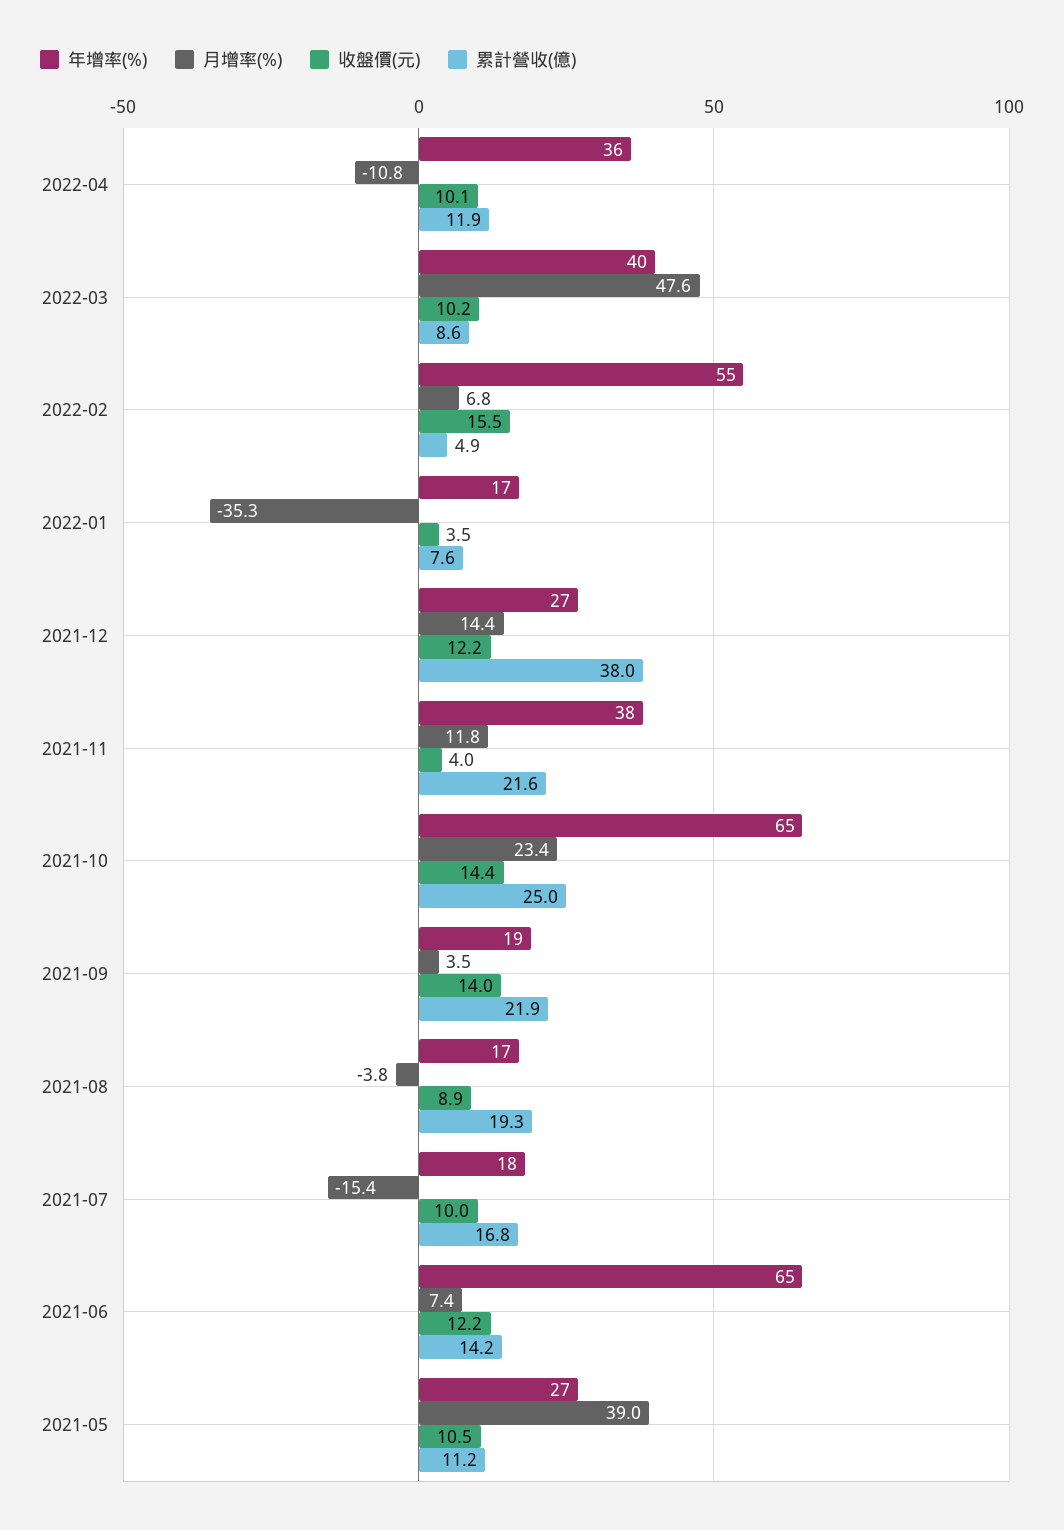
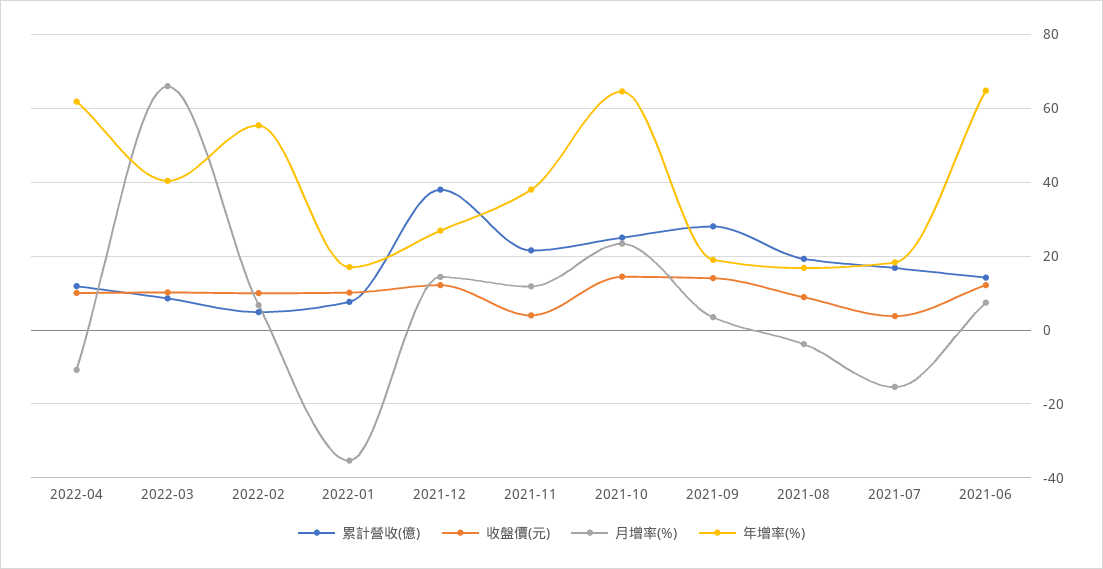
年增率(%), 2022-04: 36 -> 62
月增率(%), 2022-03: 47.6 -> 66
收盤價(元), 2022-02: 15.5 -> 10
收盤價(元), 2022-01: 3.5 -> 10
累計營收(億), 2021-09: 21.9 -> 28
收盤價(元), 2021-07: 10 -> 4
年增率(%), 2021-05: 27 -> none
月增率(%), 2021-05: 39 -> none
收盤價(元), 2021-05: 10.5 -> none
累計營收(億), 2021-05: 11.2 -> none

